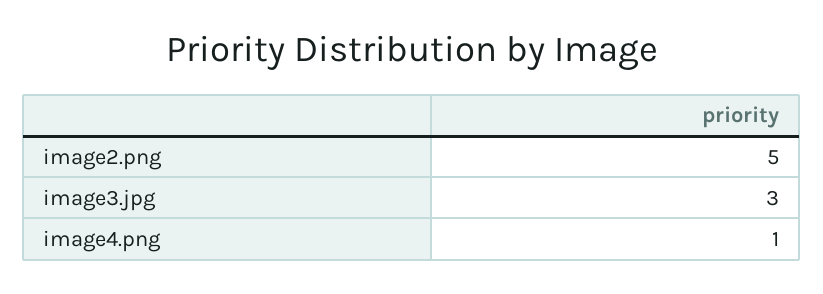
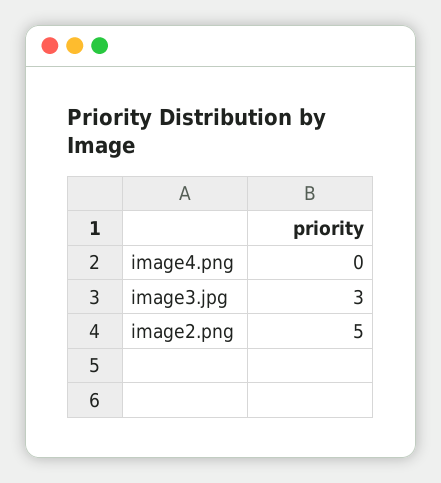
image4.png: 1 -> 0

